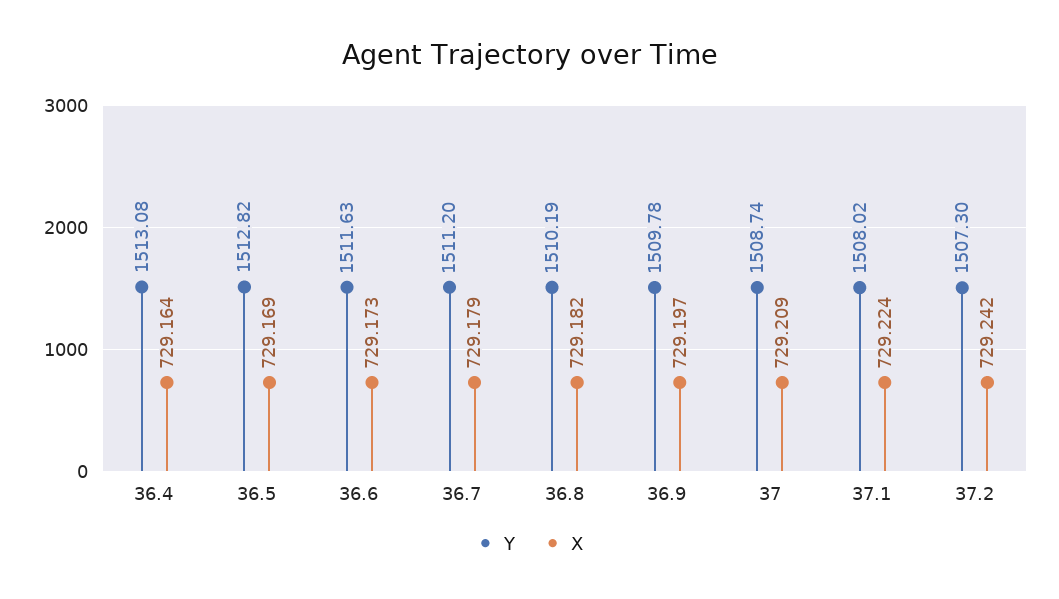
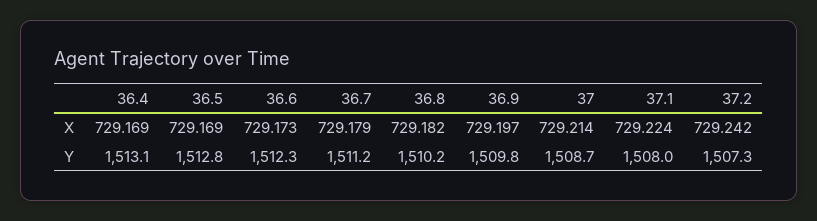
X, 36.4: 729.164 -> 729.169
Y, 36.6: 1511.63 -> 1512.3
X, 37: 729.209 -> 729.214

